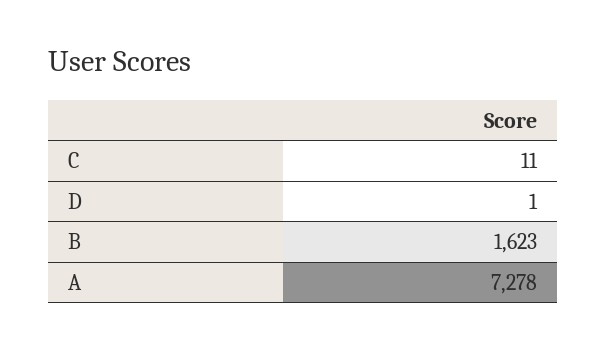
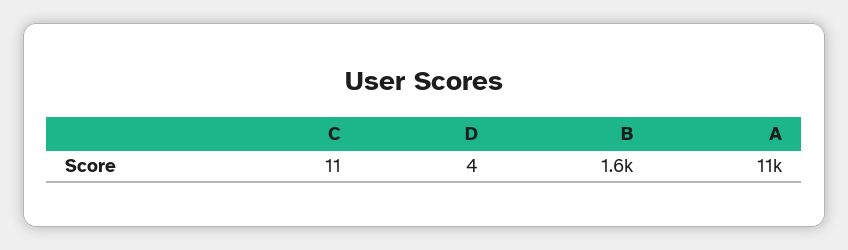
D: 1 -> 4
A: 7278 -> 11000

